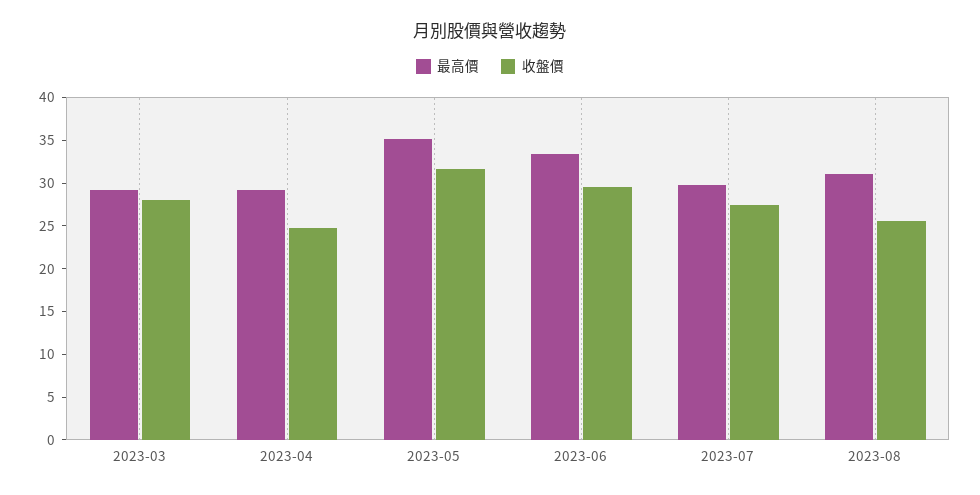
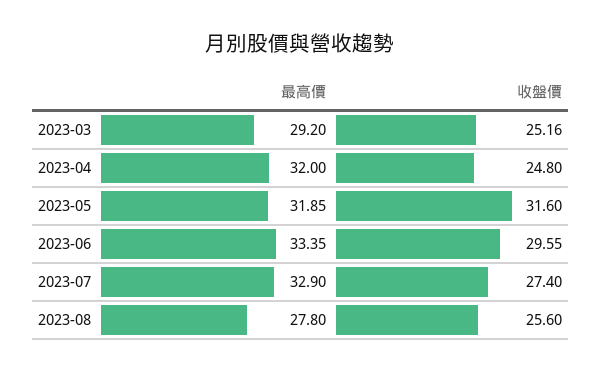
收盤價, 2023-03: 28 -> 25.16
最高價, 2023-04: 29 -> 32
最高價, 2023-05: 35 -> 31.85
最高價, 2023-07: 30 -> 32.9
最高價, 2023-08: 31 -> 27.8

